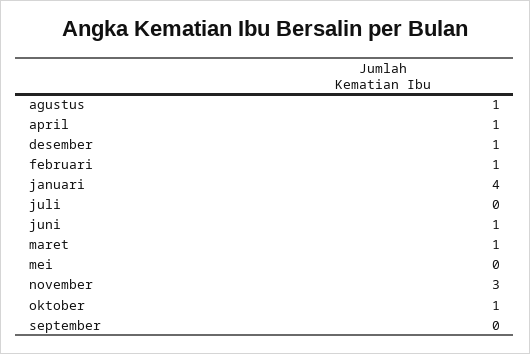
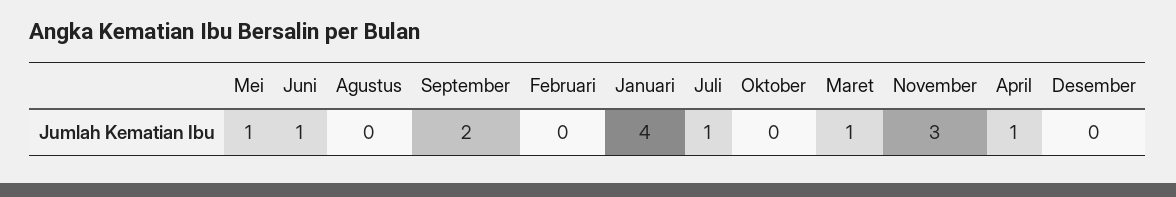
agustus: 1 -> 0
desember: 1 -> 0
februari: 1 -> 0
juli: 0 -> 1
mei: 0 -> 1
oktober: 1 -> 0
september: 0 -> 2

